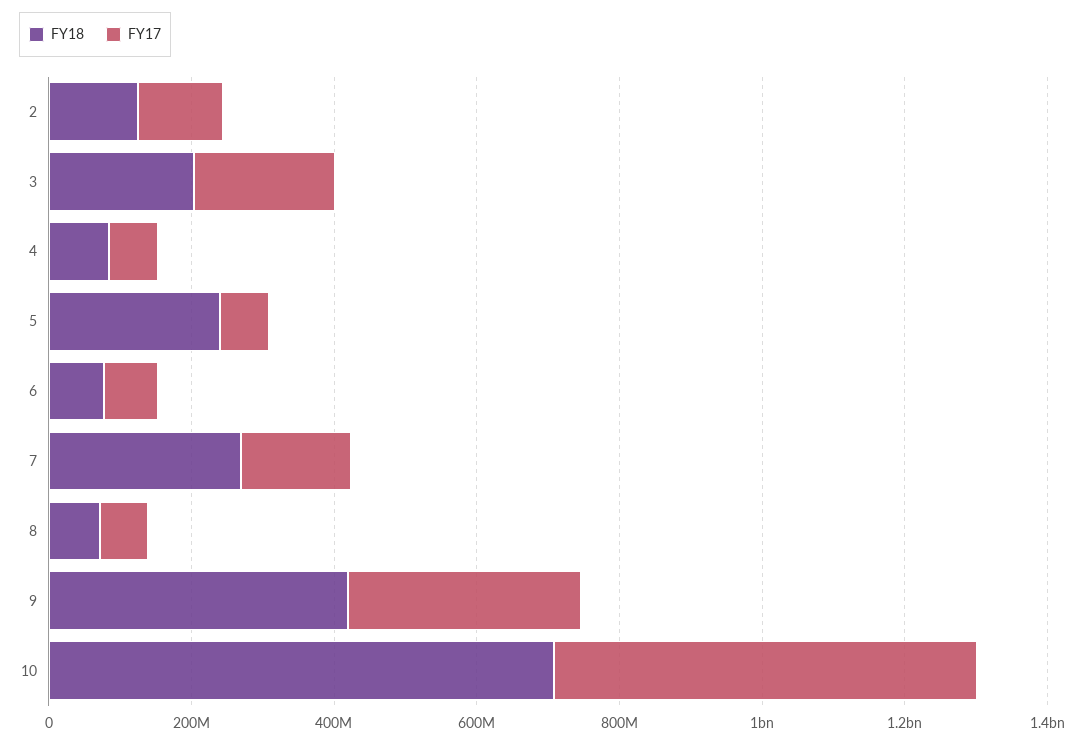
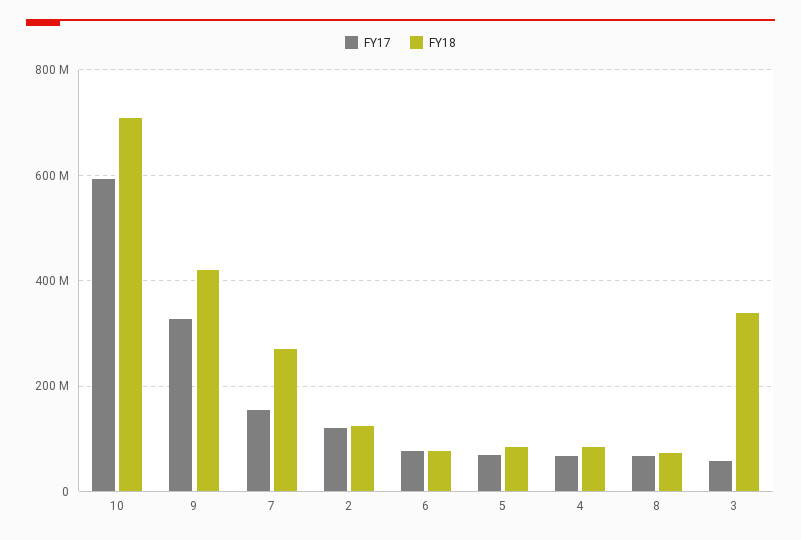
FY18, 3: 200000000 -> 340000000
FY17, 3: 200000000 -> 60000000
FY18, 5: 250000000 -> 80000000

